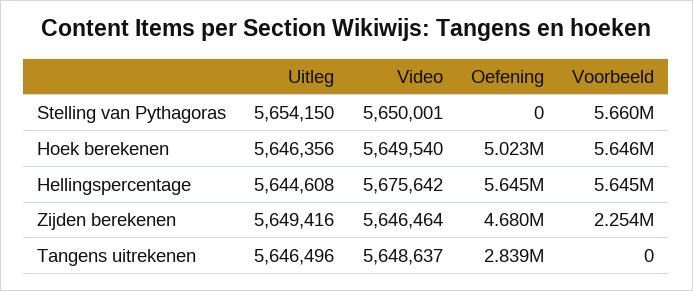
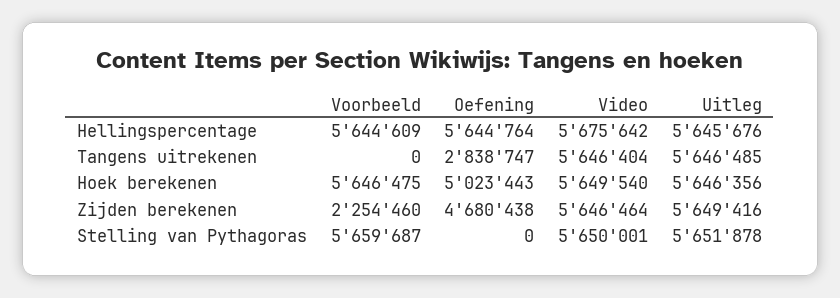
Uitleg, Stelling van Pythagoras: 5654150 -> 5651878
Uitleg, Hellingspercentage: 5644608 -> 5645676
Uitleg, Tangens uitrekenen: 5646496 -> 5646485
Video, Tangens uitrekenen: 5648637 -> 5646404

